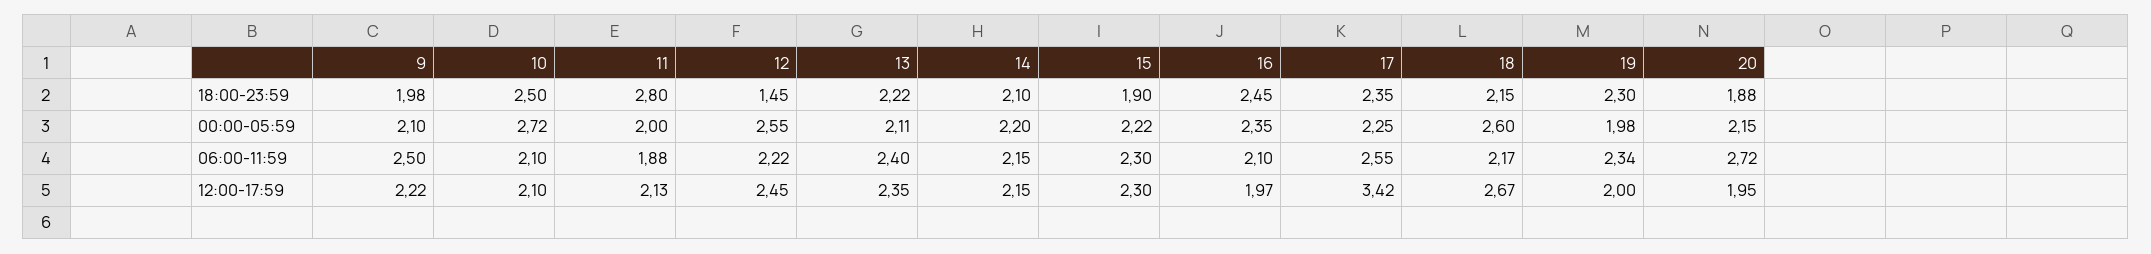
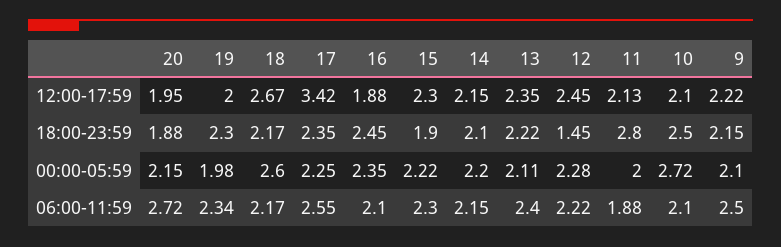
9, 18:00-23:59: 1.98 -> 2.15
18, 18:00-23:59: 2.15 -> 2.17
12, 00:00-05:59: 2.55 -> 2.28
16, 12:00-17:59: 1.97 -> 1.88

